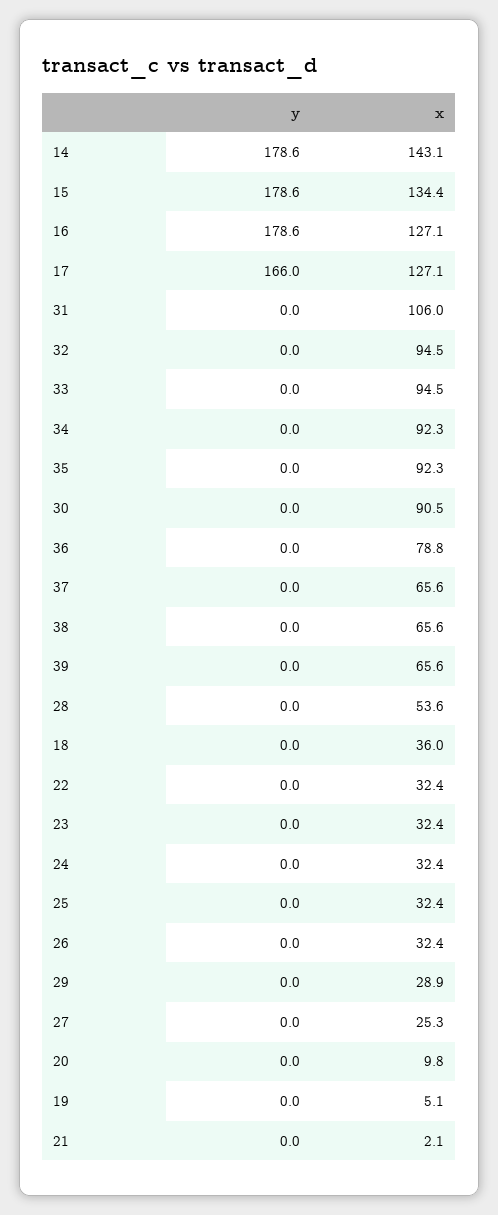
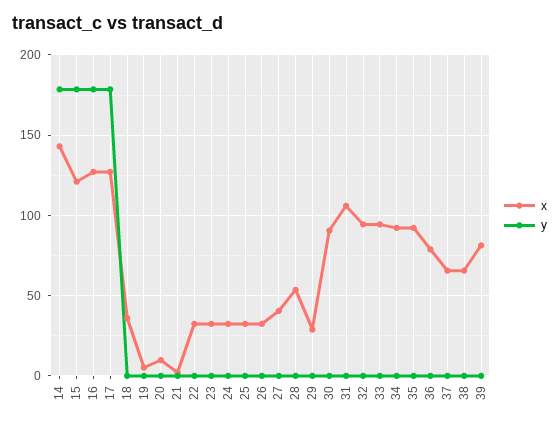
x, 15: 134.4 -> 120
y, 17: 166 -> 180
x, 39: 65.6 -> 80
x, 27: 25.3 -> 40

